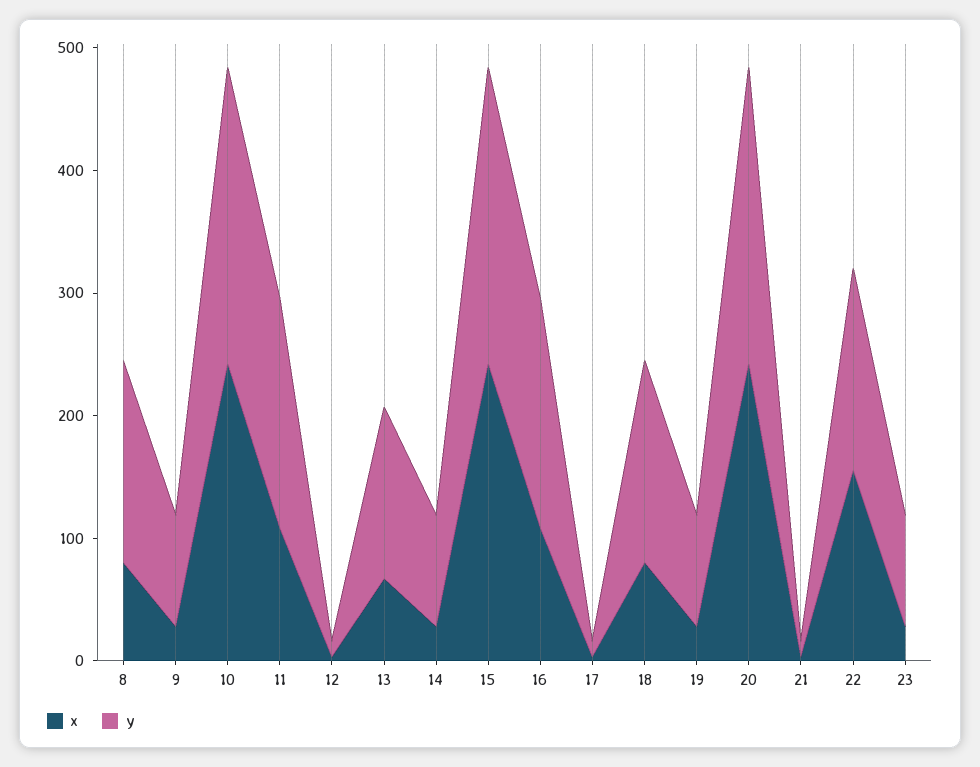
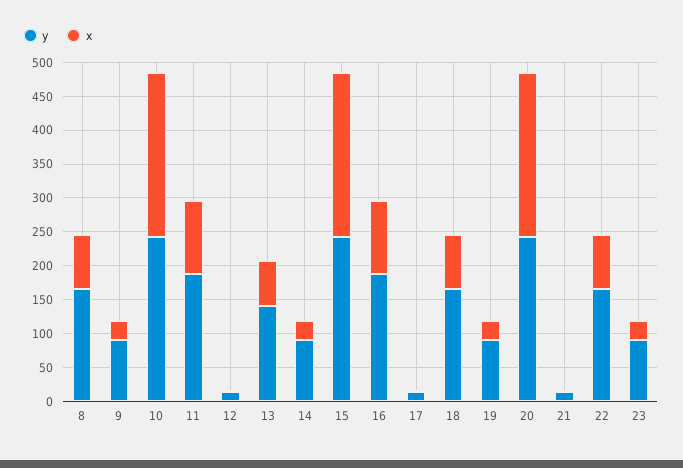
x, 22: 160 -> 75

